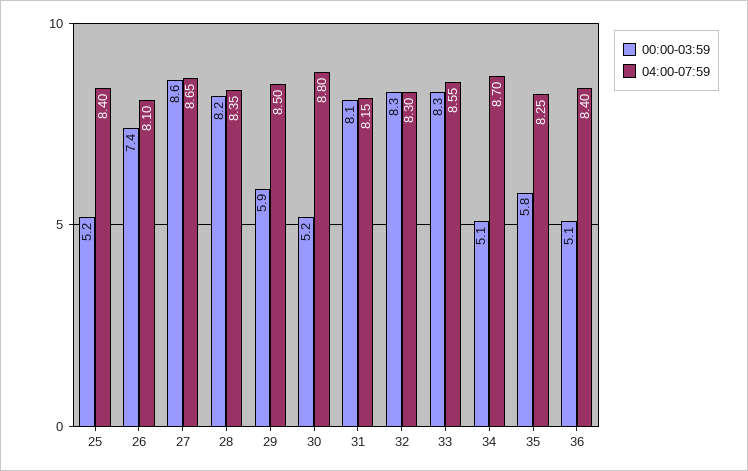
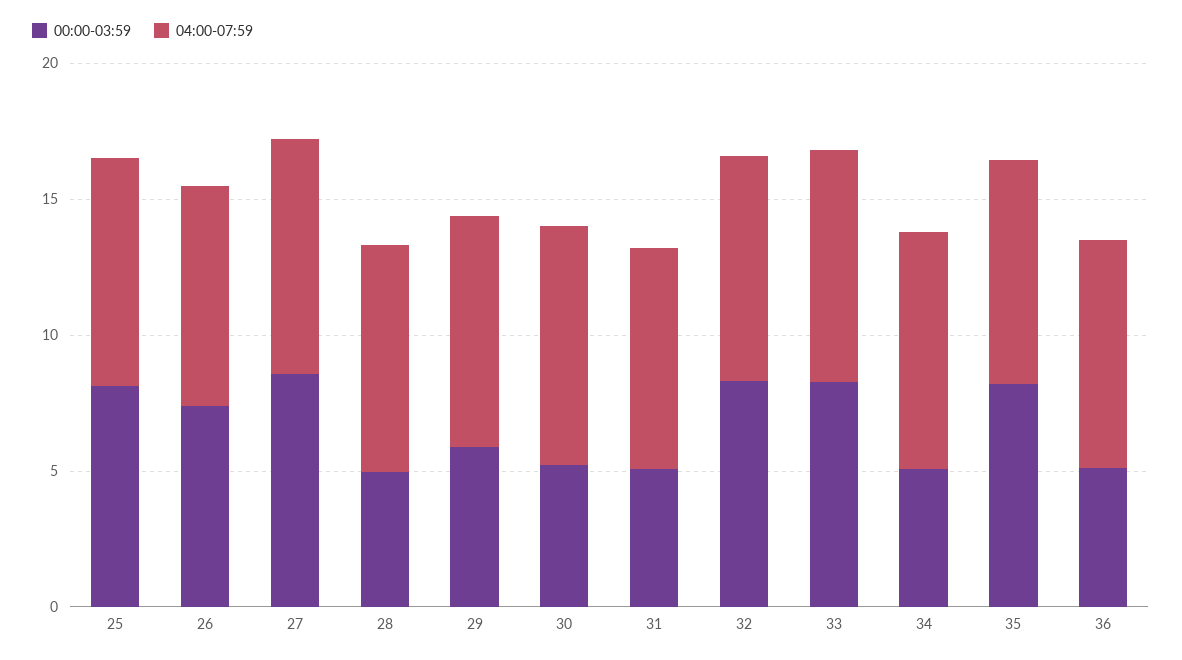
00:00-03:59, 25: 5.2 -> 8
00:00-03:59, 28: 8.2 -> 5
00:00-03:59, 31: 8.1 -> 5
00:00-03:59, 35: 5.8 -> 8

